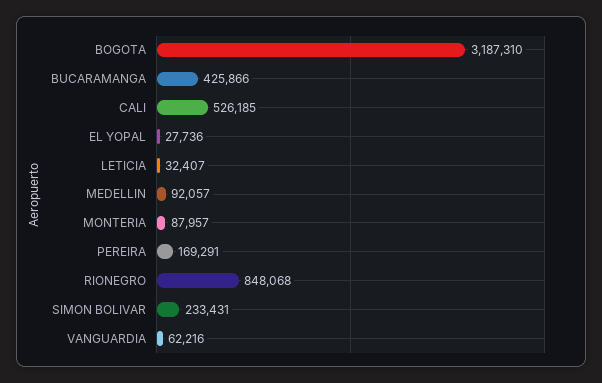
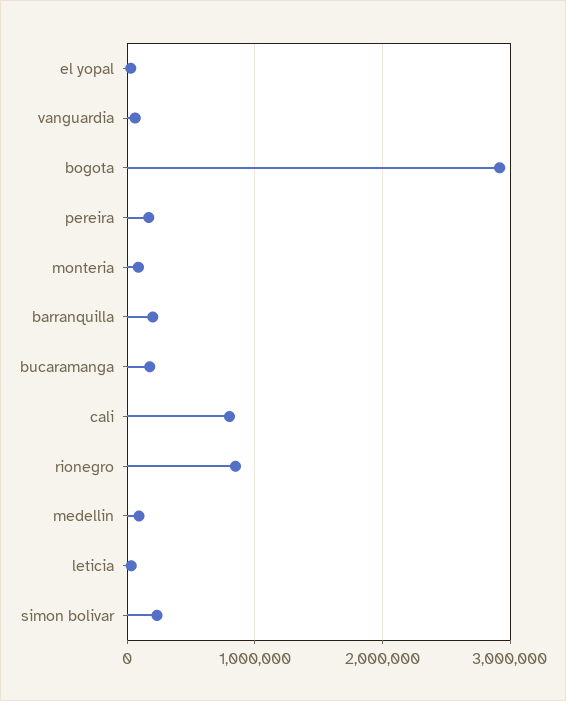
BOGOTA: 3187310 -> 2900000
BUCARAMANGA: 425866 -> 200000
CALI: 526185 -> 800000
barranquilla: none -> 200000

